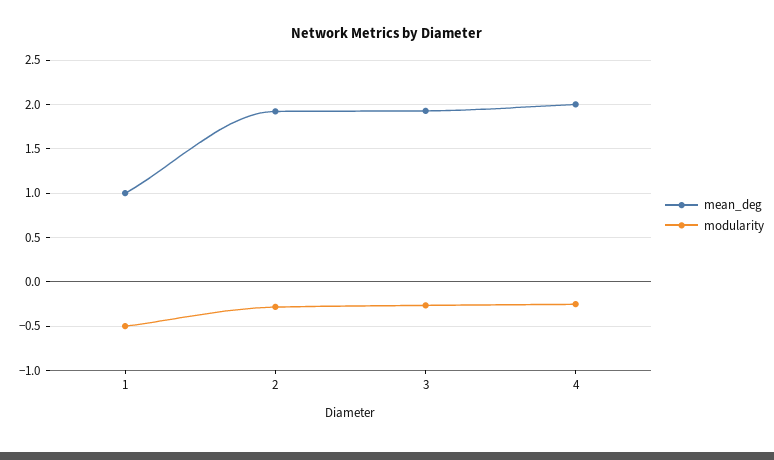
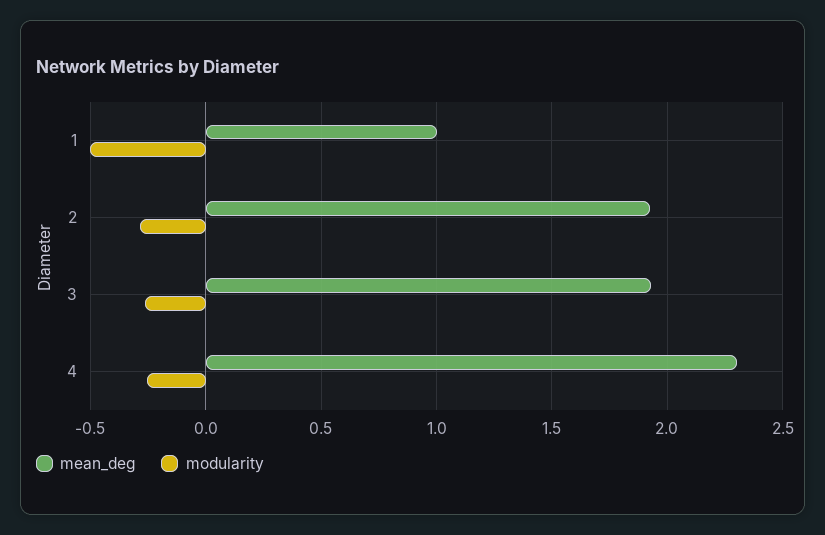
mean_deg, 4: 2 -> 2.3

